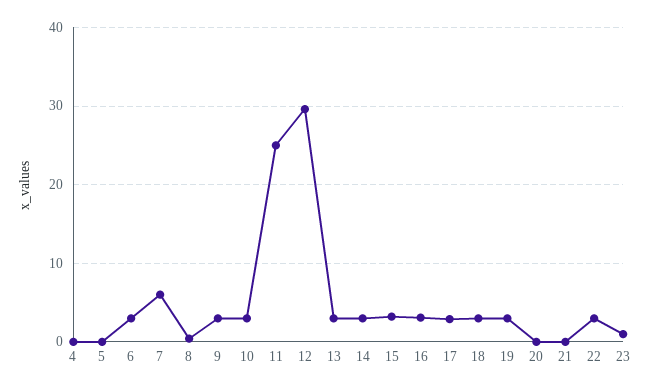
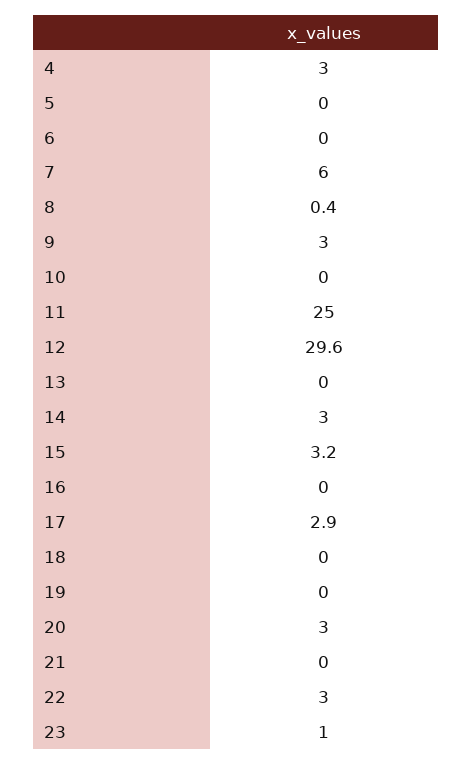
4: 0 -> 3
6: 3 -> 0
10: 3 -> 0
13: 3 -> 0
16: 3 -> 0
18: 3 -> 0
19: 3 -> 0
20: 0 -> 3

